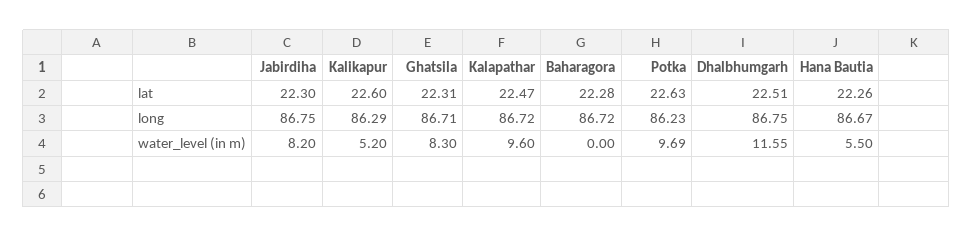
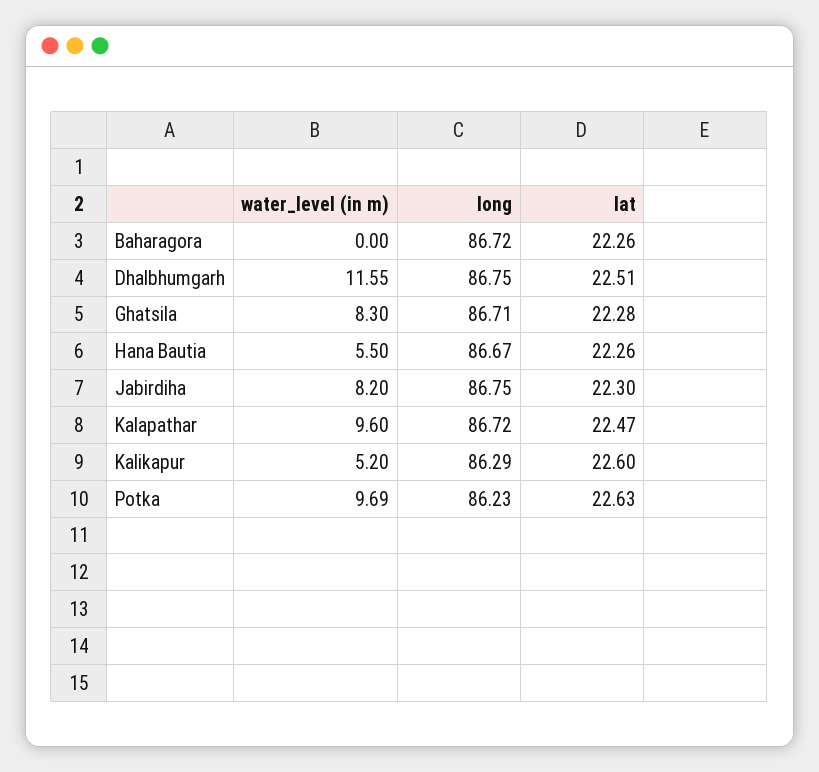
Ghatsila, lat: 22.31 -> 22.28
Baharagora, lat: 22.28 -> 22.26

